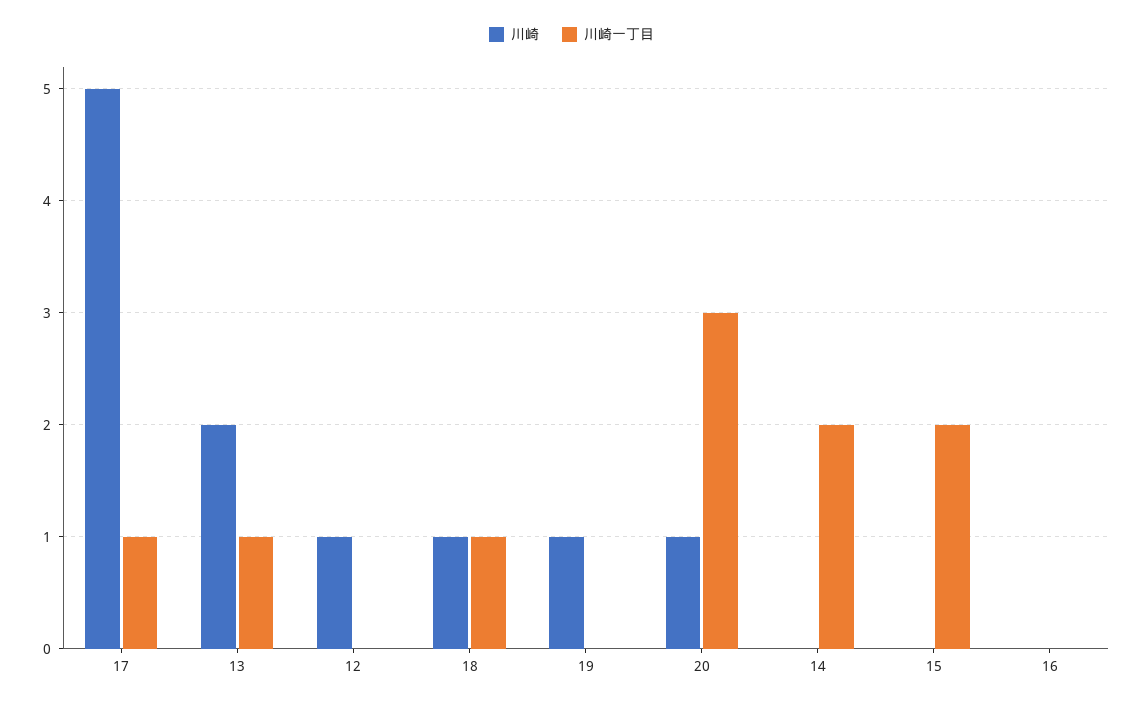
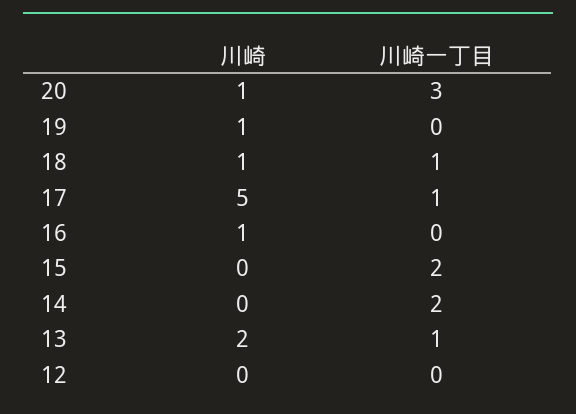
川崎, 12: 1 -> 0
川崎, 16: 0 -> 1

